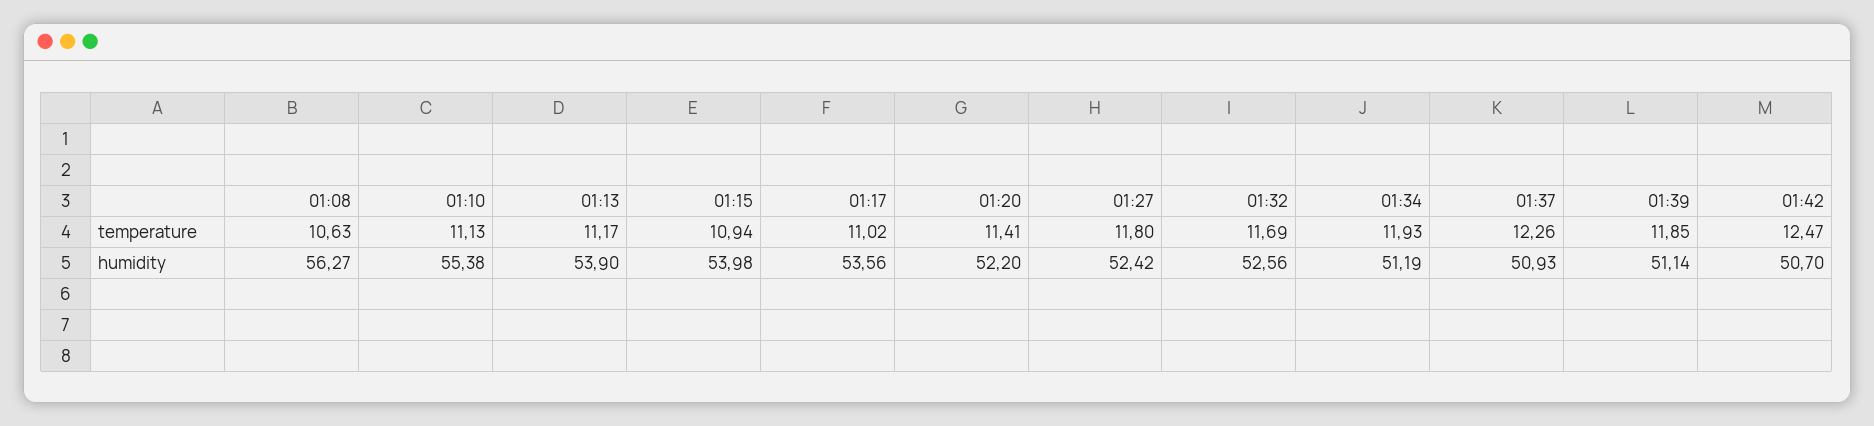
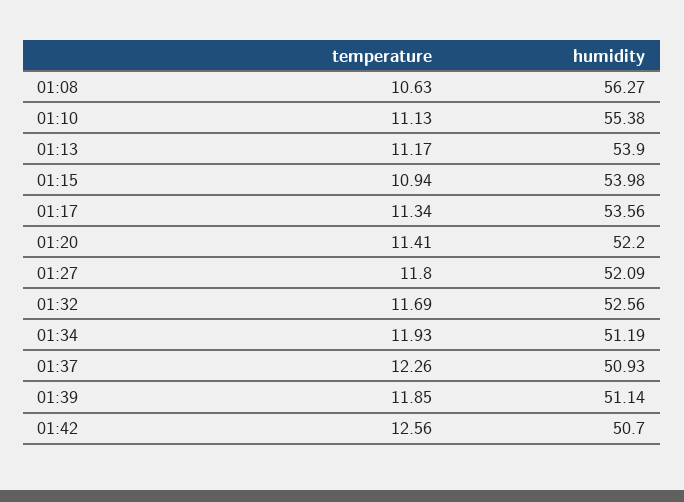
01:17, temperature: 11.02 -> 11.34
01:42, temperature: 12.47 -> 12.56
01:27, humidity: 52.42 -> 52.09

